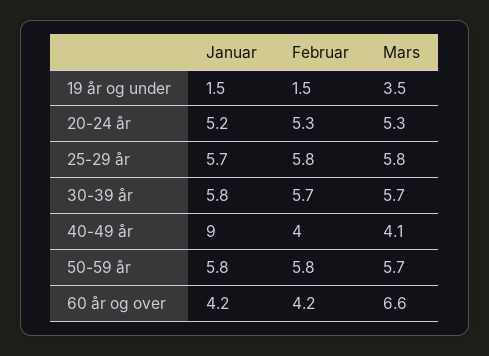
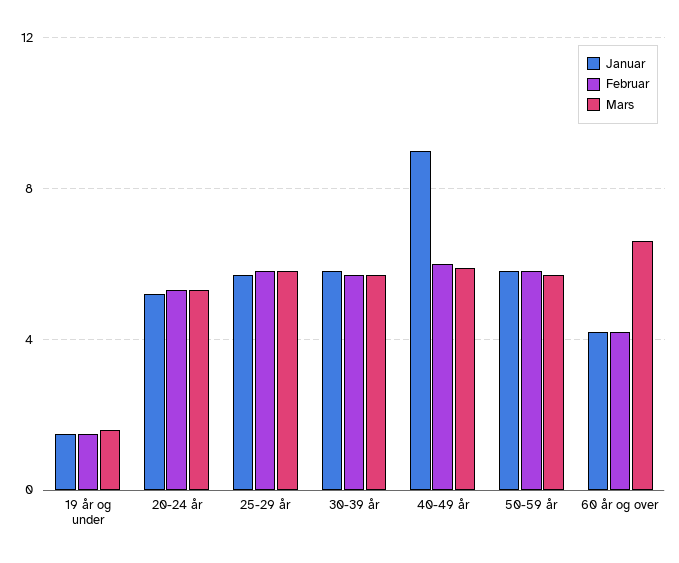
Mars, 19 år og under: 3.5 -> 1.5
Februar, 40-49 år: 4 -> 6
Mars, 40-49 år: 4.1 -> 6

